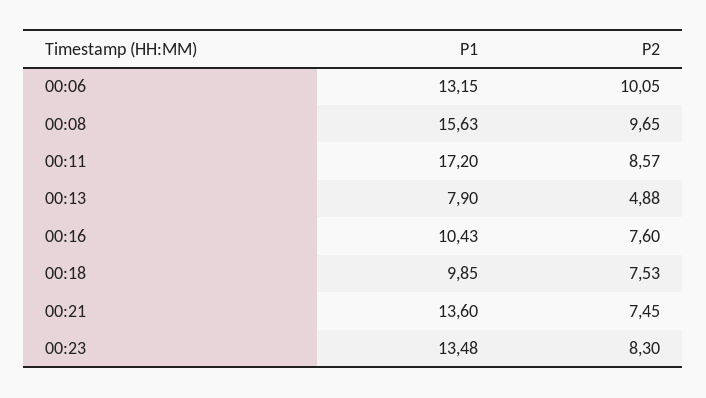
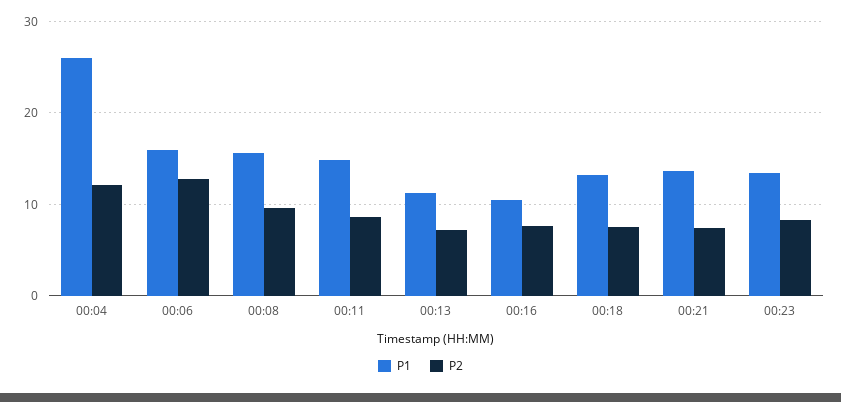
P1, 00:06: 13.15 -> 16
P2, 00:06: 10.05 -> 13
P1, 00:11: 17.2 -> 15
P1, 00:13: 7.9 -> 11
P2, 00:13: 4.88 -> 7
P1, 00:18: 9.85 -> 13
P1, 00:04: none -> 26
P2, 00:04: none -> 12

